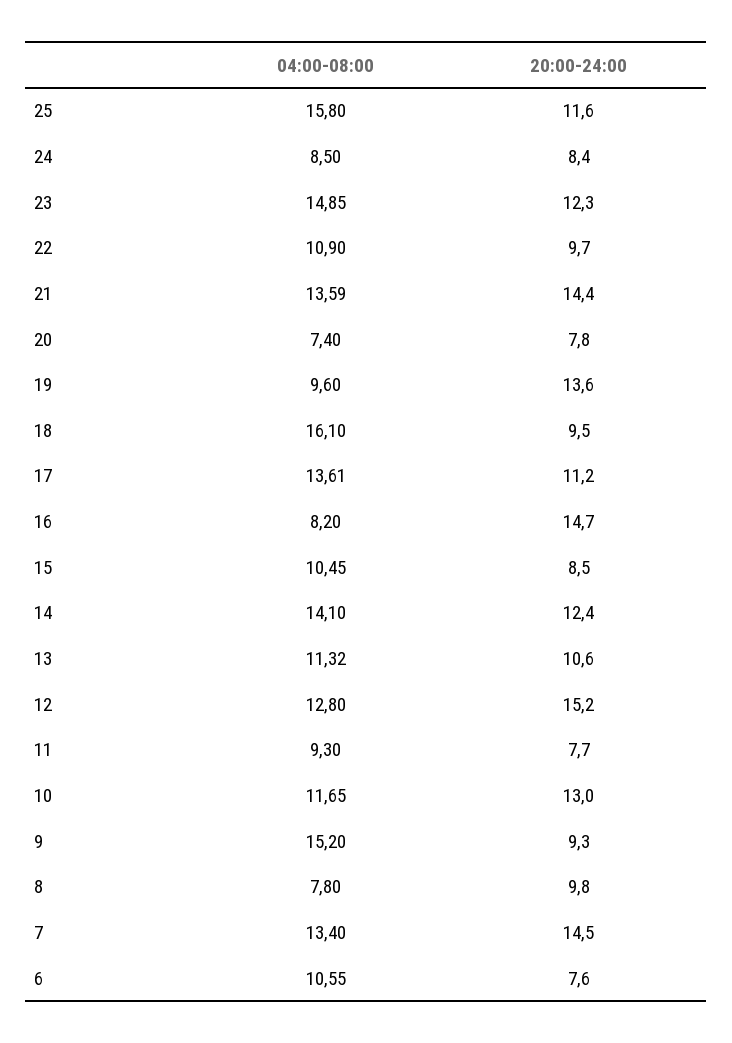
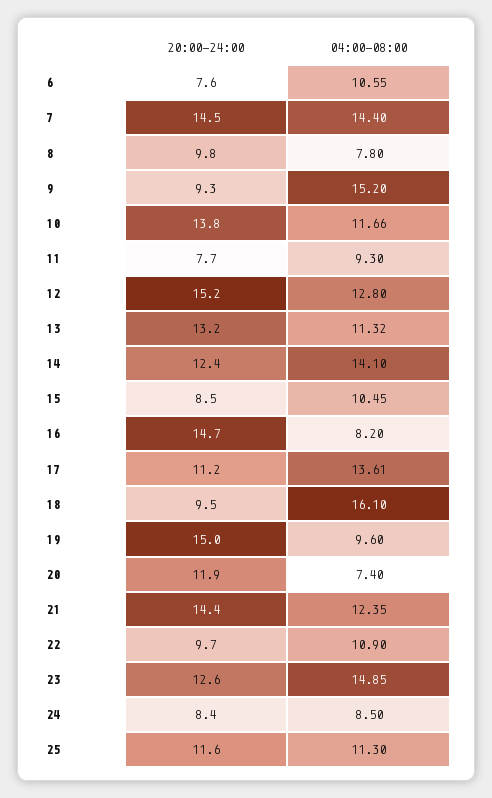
04:00-08:00, 25: 15.8 -> 11.3
20:00-24:00, 23: 12.3 -> 12.6
04:00-08:00, 21: 13.59 -> 12.35
20:00-24:00, 20: 7.8 -> 11.9
20:00-24:00, 19: 13.6 -> 15
20:00-24:00, 13: 10.6 -> 13.2
04:00-08:00, 10: 11.65 -> 11.66
20:00-24:00, 10: 13 -> 13.8
04:00-08:00, 7: 13.4 -> 14.4

